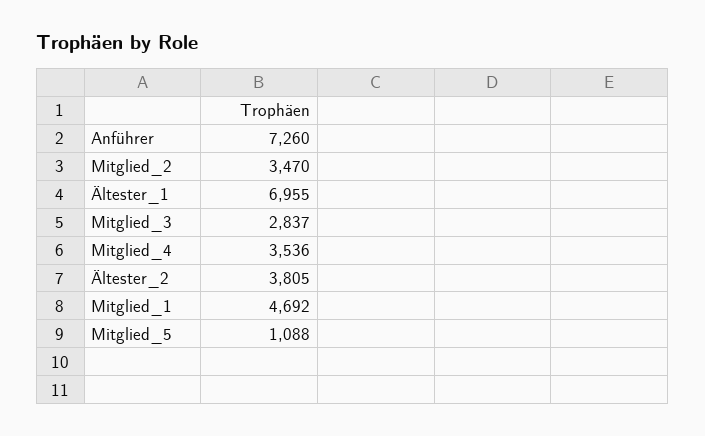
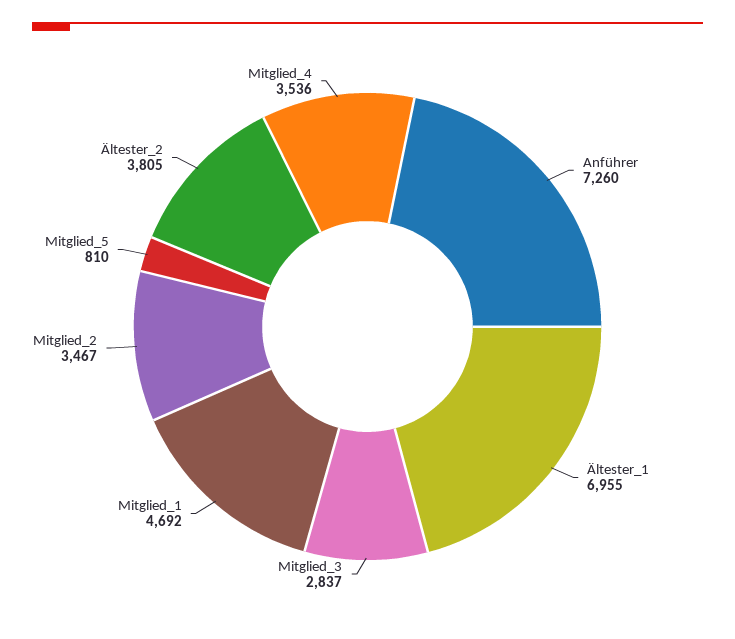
Mitglied_2: 3470 -> 3467
Mitglied_5: 1088 -> 810

